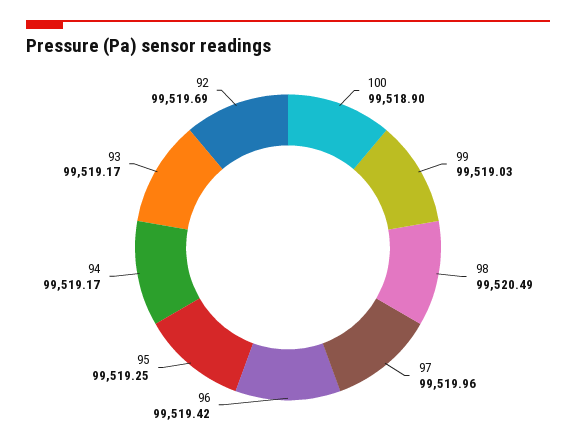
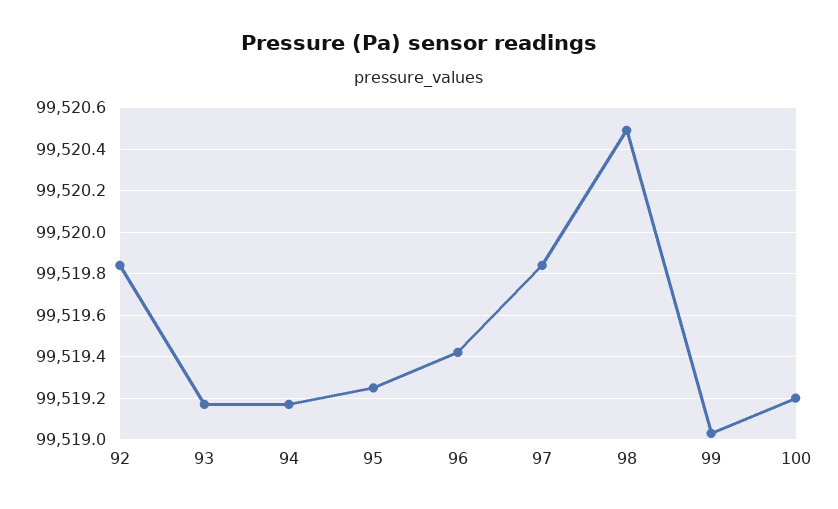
100: 99518.9 -> 99519.2
97: 99519.96 -> 99519.85
92: 99519.69 -> 99519.85

